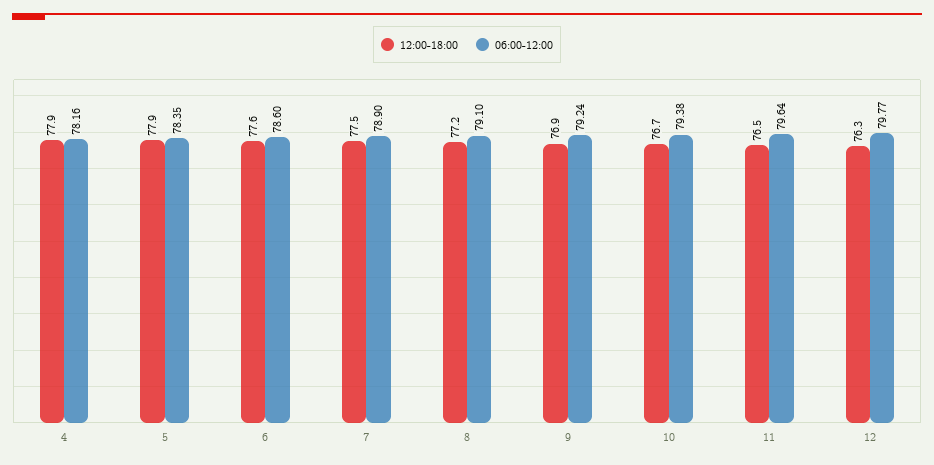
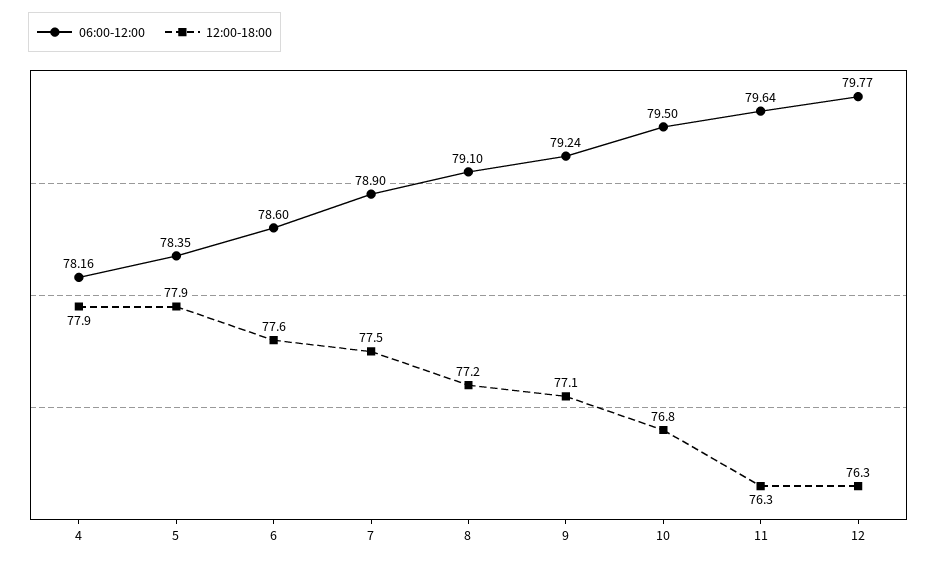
12:00-18:00, 9: 76.9 -> 77.1
12:00-18:00, 10: 76.7 -> 76.8
06:00-12:00, 10: 79.38 -> 79.5
12:00-18:00, 11: 76.5 -> 76.3

